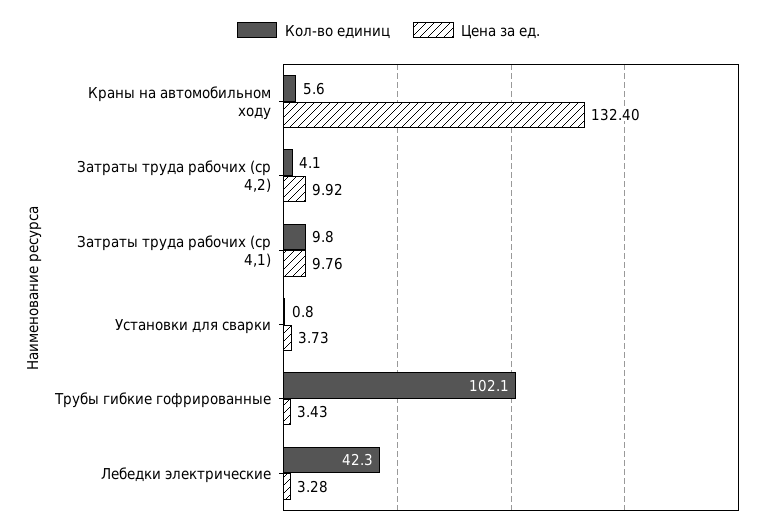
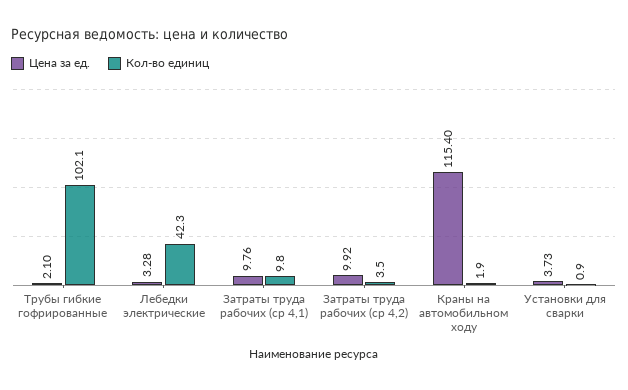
Кол-во единиц, Краны на автомобильном ходу: 5.6 -> 1.9
Цена за ед., Краны на автомобильном ходу: 132.4 -> 115.4
Кол-во единиц, Затраты труда рабочих (ср 4,2): 4.1 -> 3.5
Кол-во единиц, Установки для сварки: 0.8 -> 0.9
Цена за ед., Трубы гибкие гофрированные: 3.43 -> 2.1

